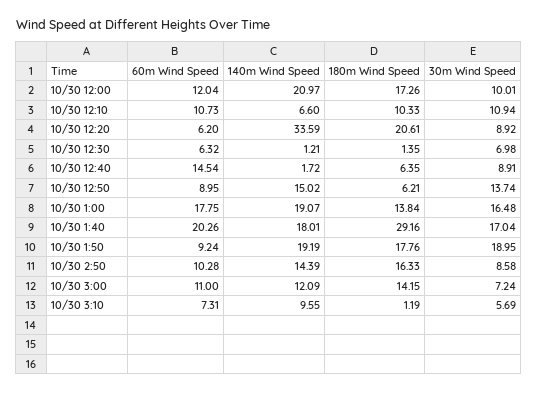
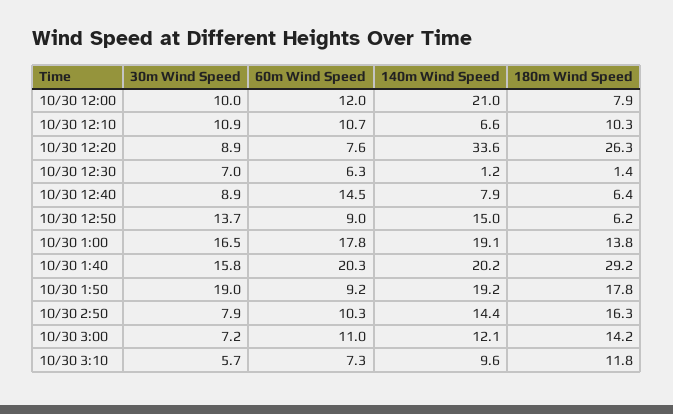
180m Wind Speed, 10/30 12:00: 17.26 -> 7.9
60m Wind Speed, 10/30 12:20: 6.2 -> 7.6
180m Wind Speed, 10/30 12:20: 20.61 -> 26.3
140m Wind Speed, 10/30 12:40: 1.72 -> 7.9
140m Wind Speed, 10/30 1:40: 18.01 -> 20.2
30m Wind Speed, 10/30 1:40: 17.04 -> 15.8
30m Wind Speed, 10/30 2:50: 8.58 -> 7.9
180m Wind Speed, 10/30 3:10: 1.19 -> 11.8

